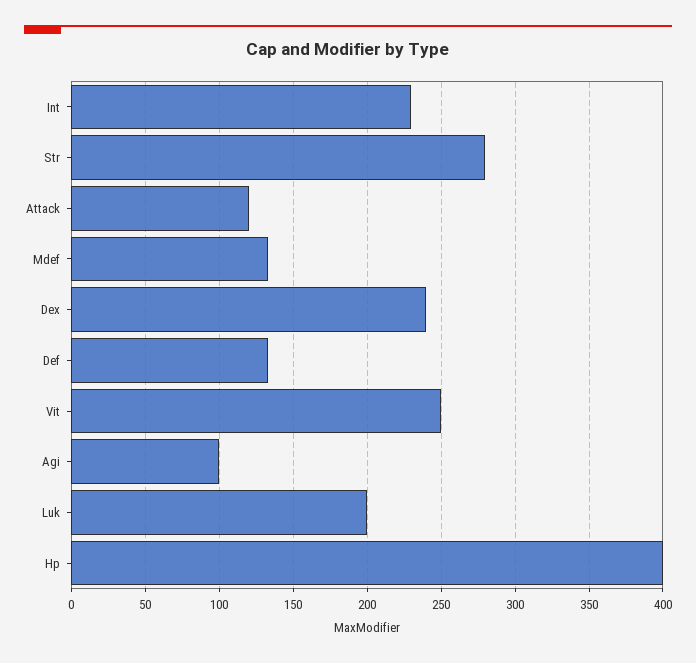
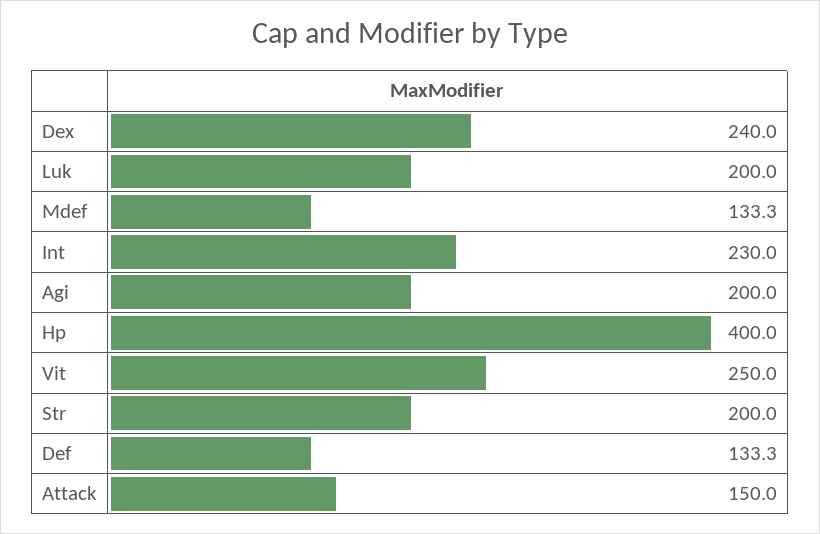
Str: 280 -> 200
Attack: 120 -> 150
Agi: 100 -> 200

